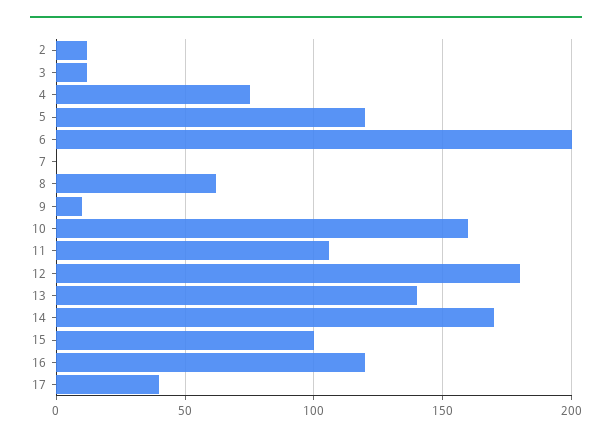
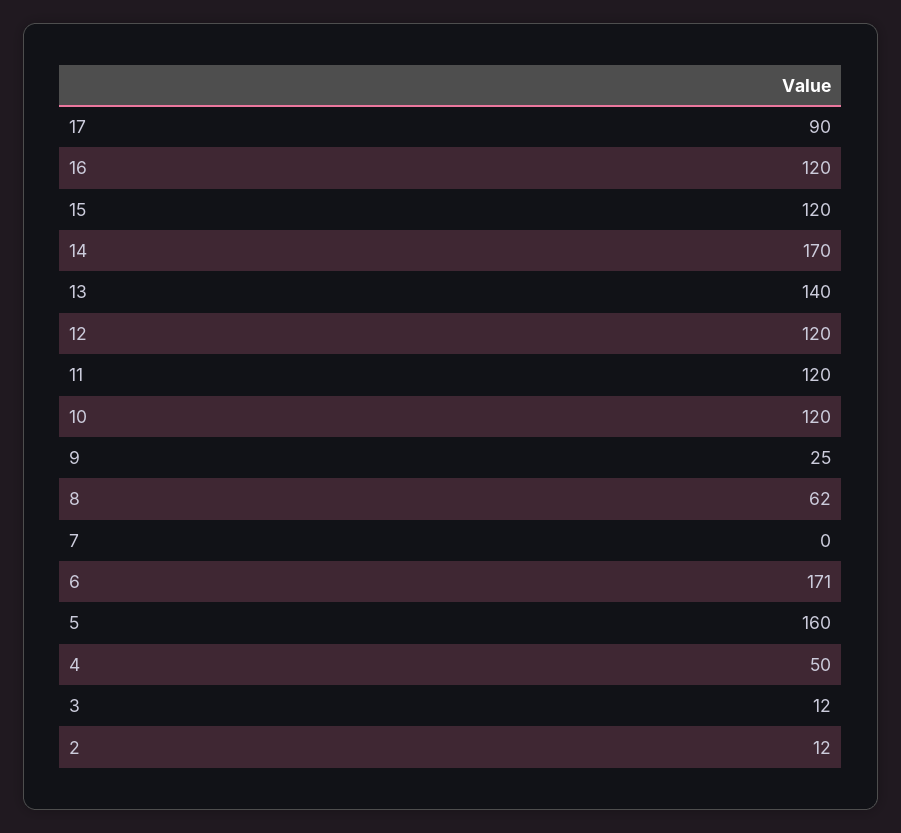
4: 75 -> 50
5: 120 -> 160
6: 200 -> 171
9: 10 -> 25
10: 160 -> 120
11: 105 -> 120
12: 180 -> 120
15: 100 -> 120
17: 40 -> 90

